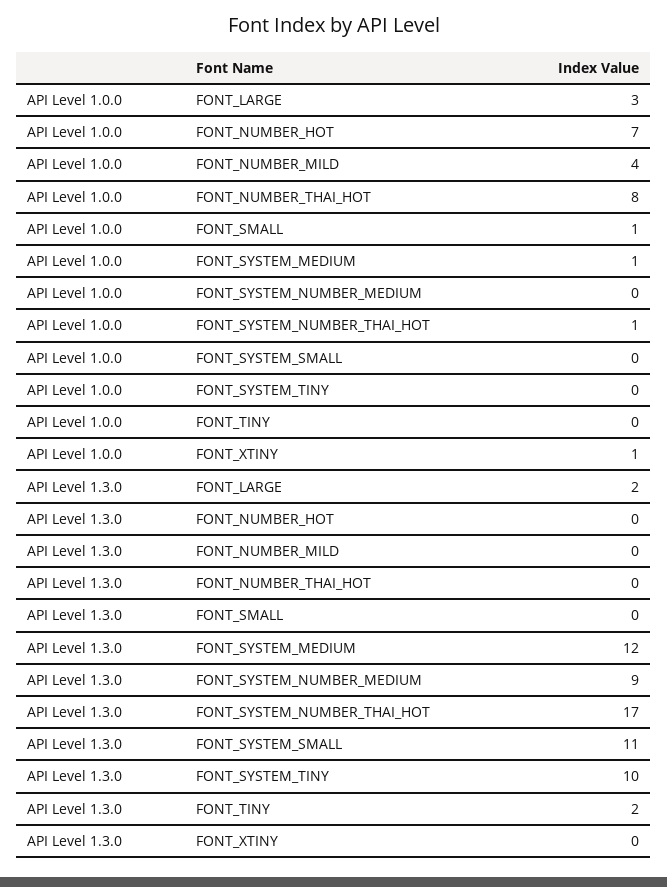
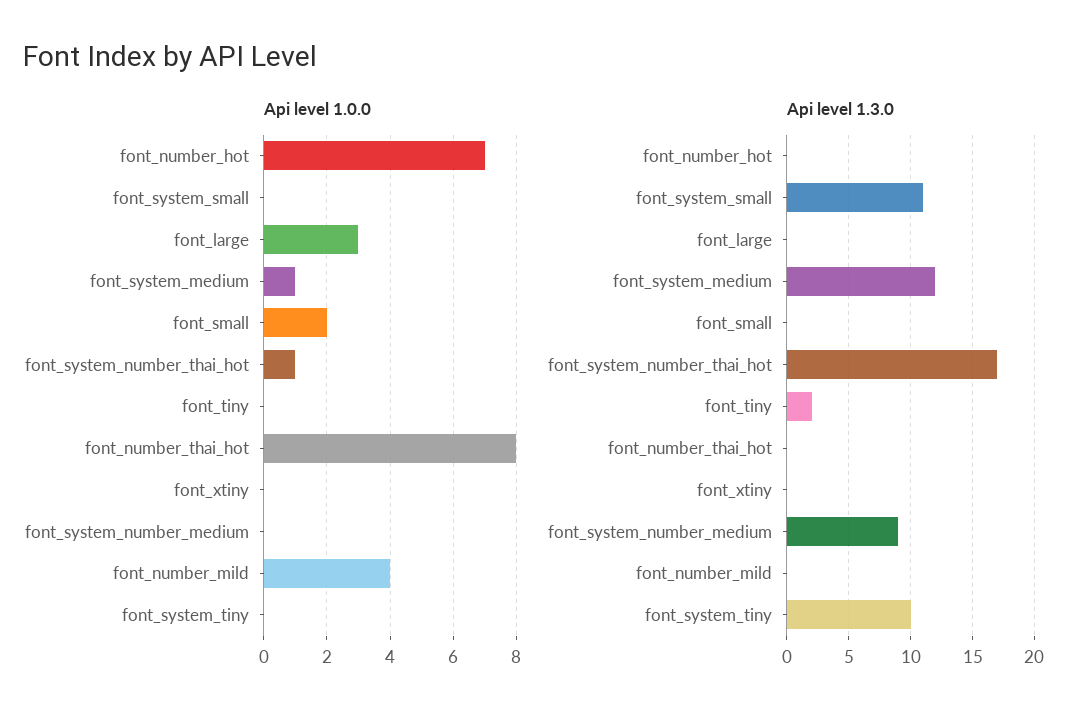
API Level 1.0.0, FONT_SMALL: 1 -> 2
API Level 1.0.0, FONT_XTINY: 1 -> 0
API Level 1.3.0, FONT_LARGE: 2 -> 0

